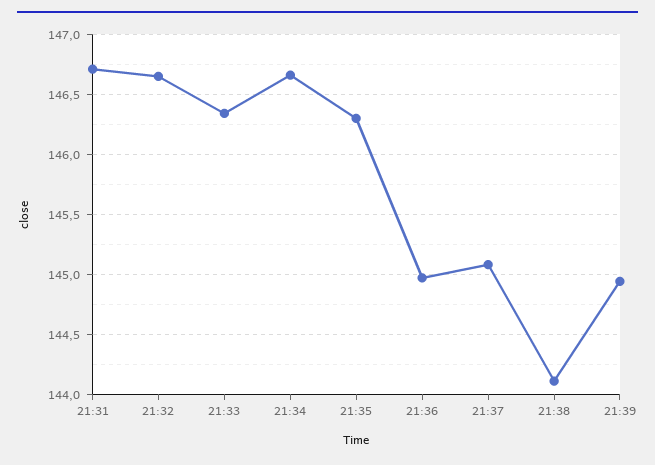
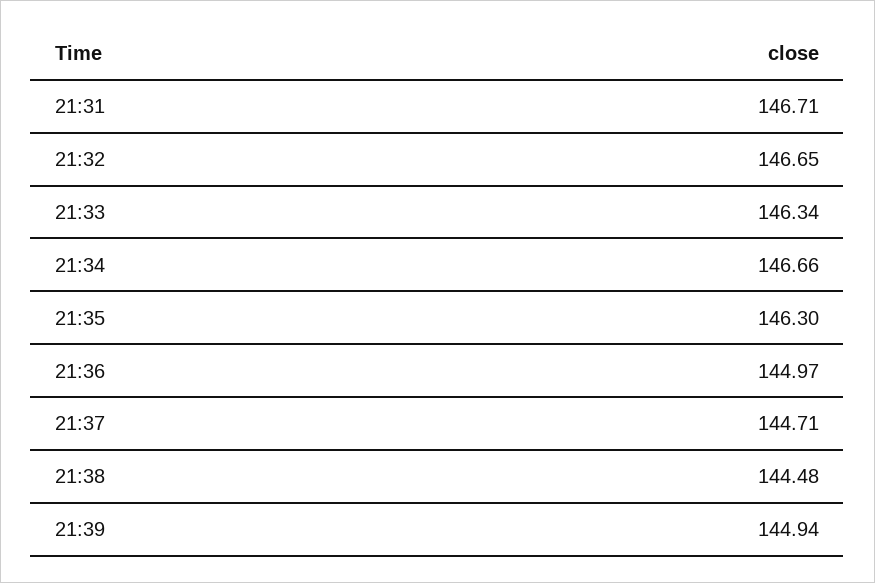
21:37: 145.1 -> 144.71
21:38: 144.1 -> 144.48

